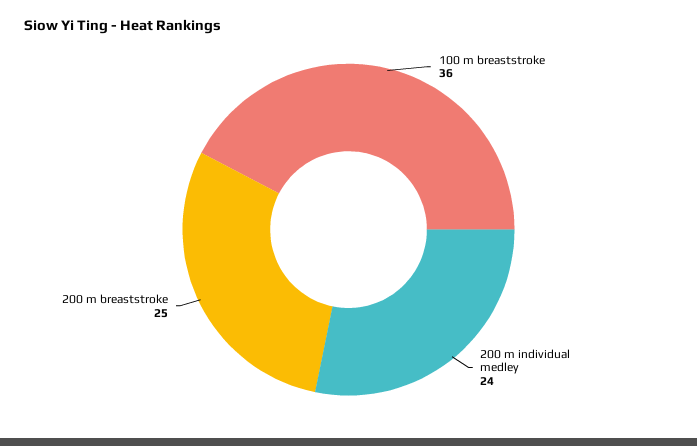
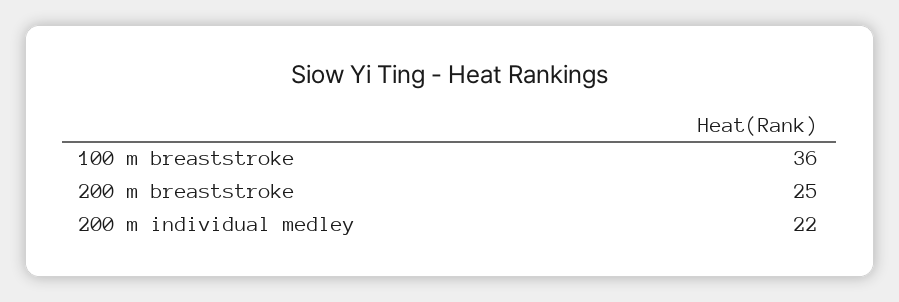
200 m individual medley: 24 -> 22

